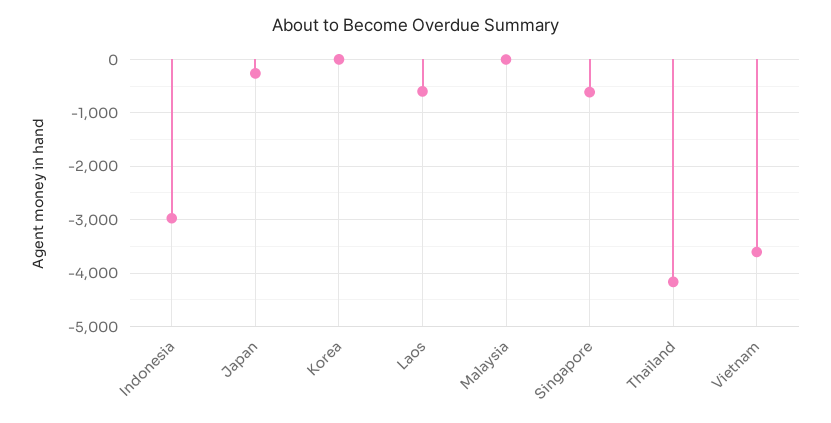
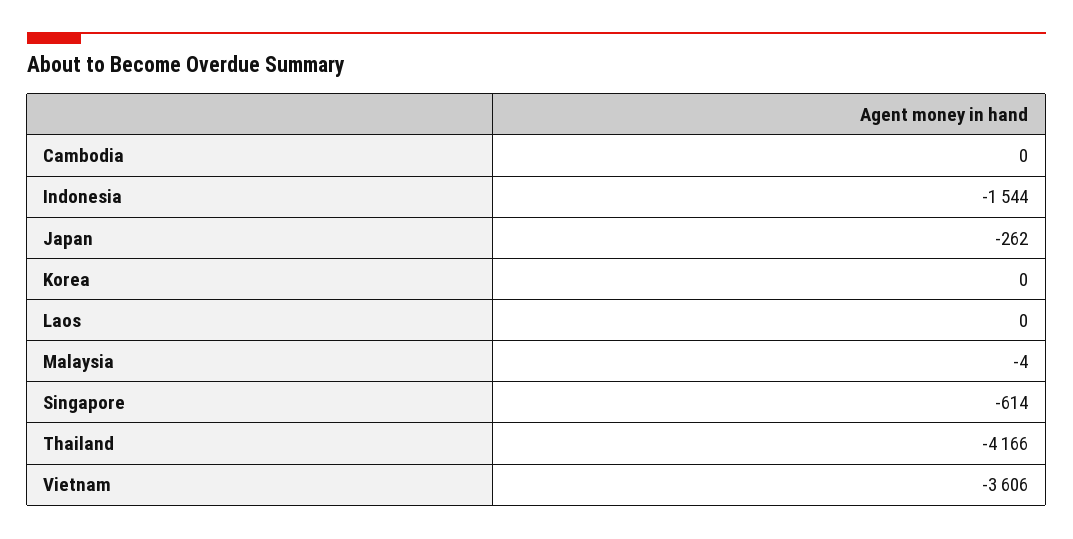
Indonesia: -3000 -> -1544
Laos: -600 -> 0
Cambodia: none -> 0

